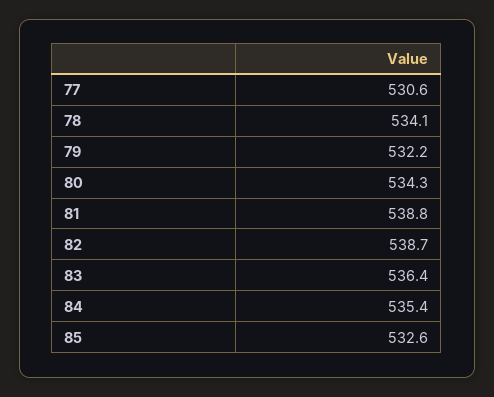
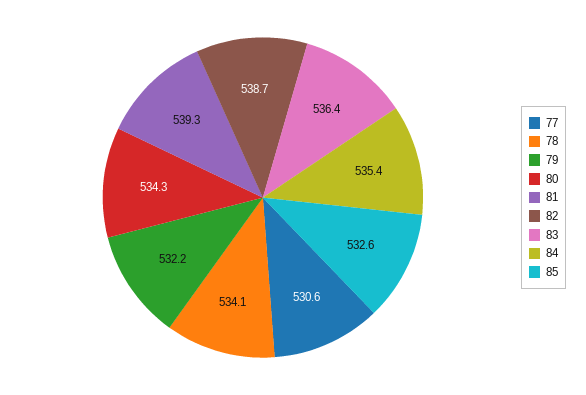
81: 538.8 -> 539.3

